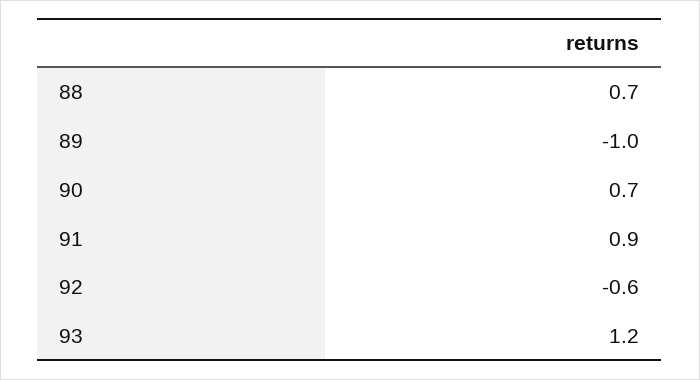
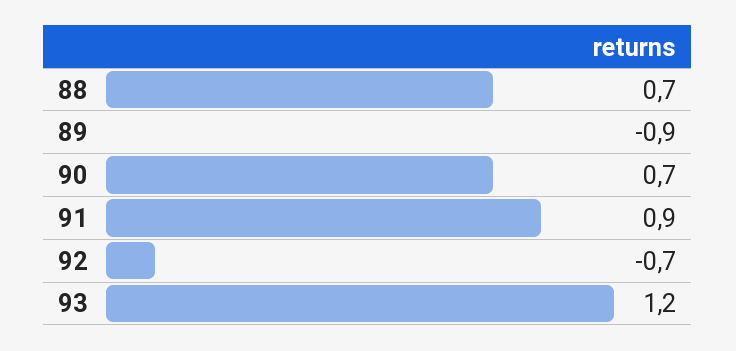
89: -1 -> -0.9
92: -0.6 -> -0.7

